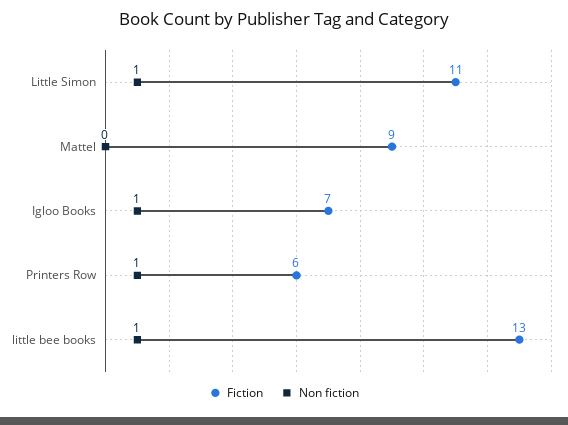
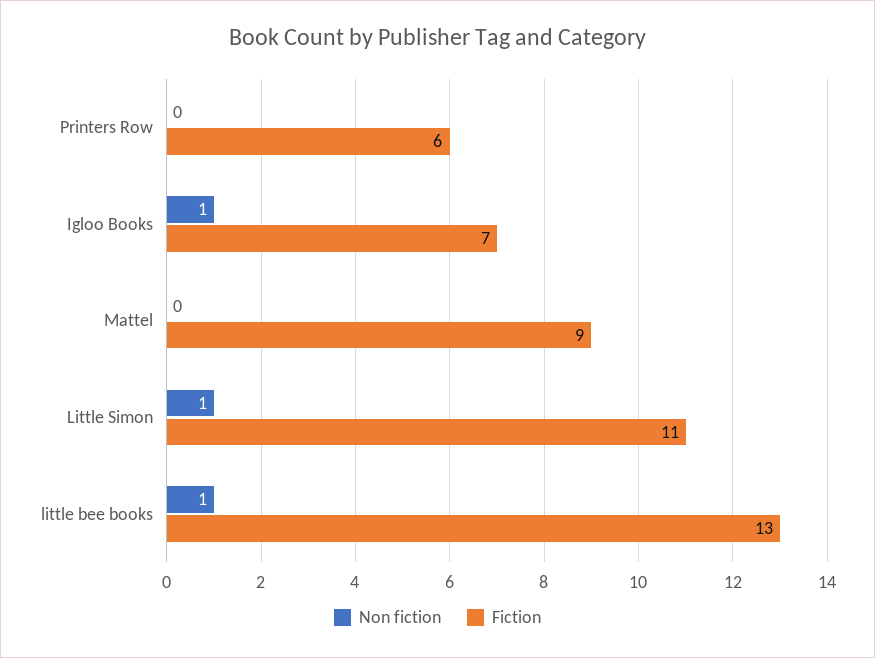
Non fiction, Printers Row: 1 -> 0

